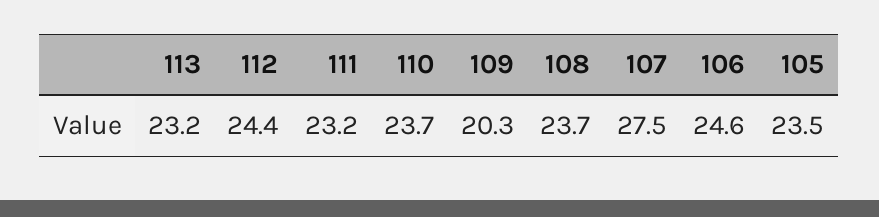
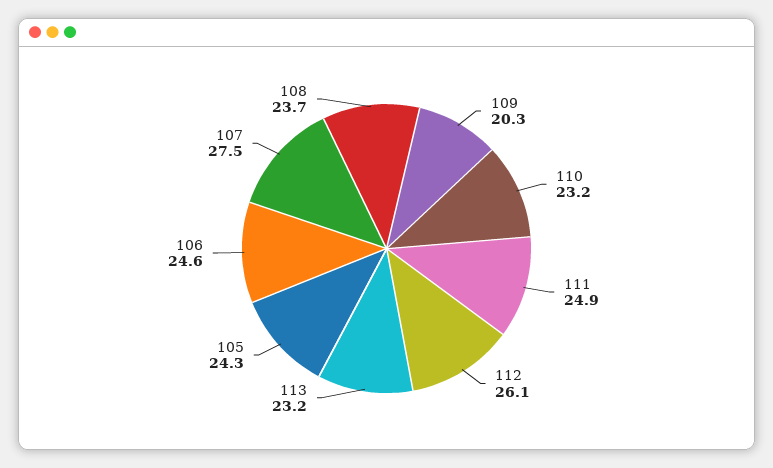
112: 24.4 -> 26.1
111: 23.2 -> 24.9
110: 23.7 -> 23.2
105: 23.5 -> 24.3

